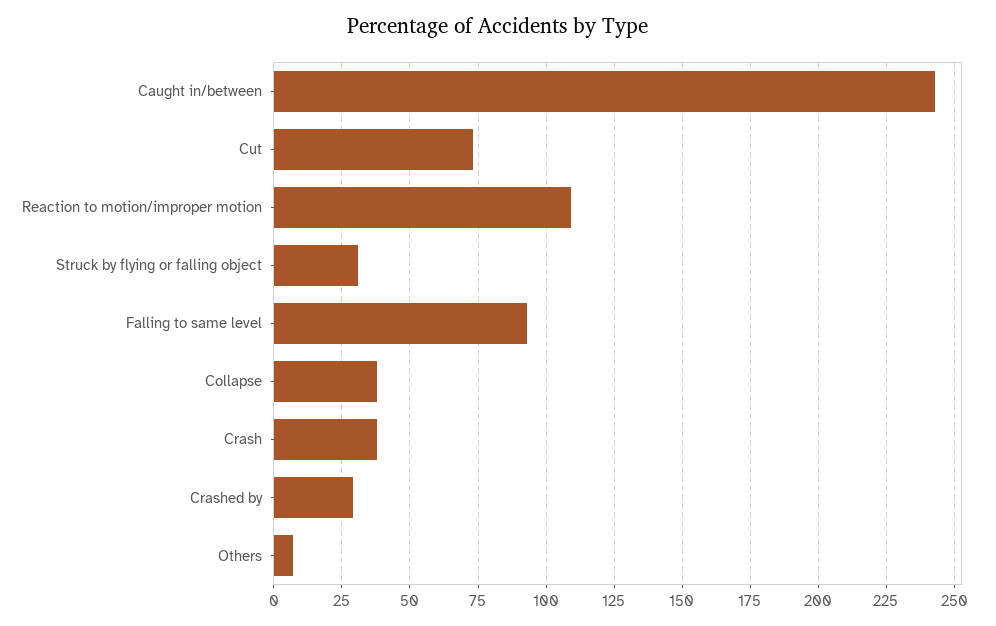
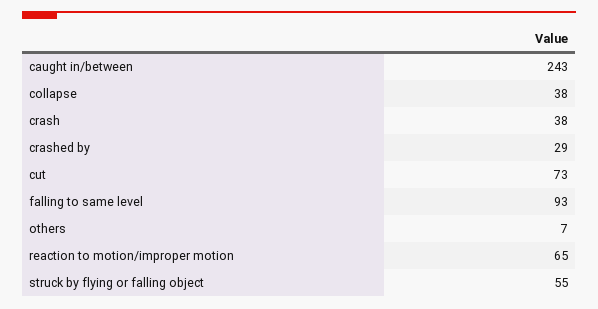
Reaction to motion/improper motion: 110 -> 65
Struck by flying or falling object: 30 -> 55

